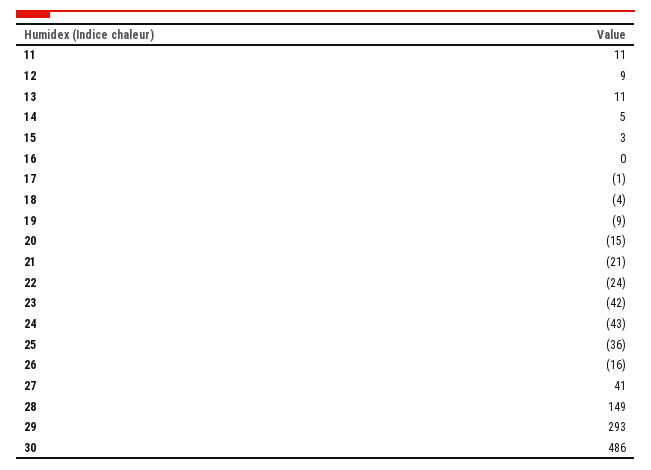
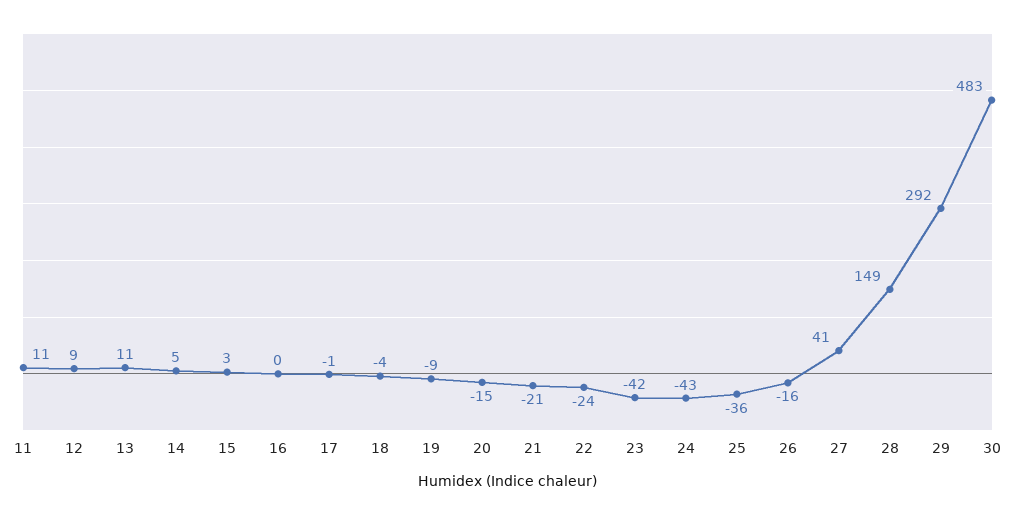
29: 293 -> 292
30: 486 -> 483

